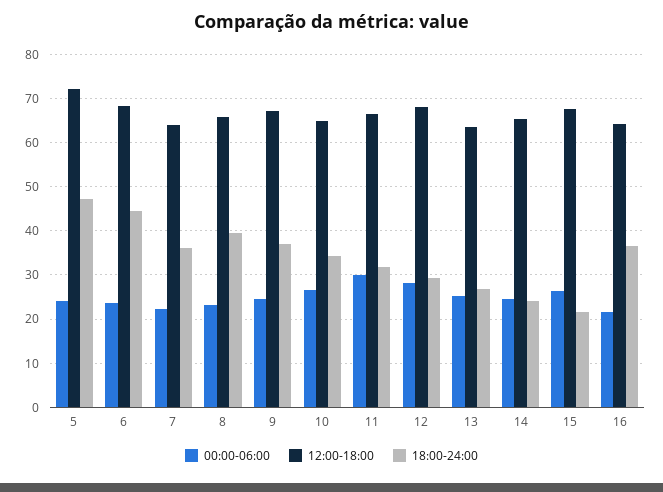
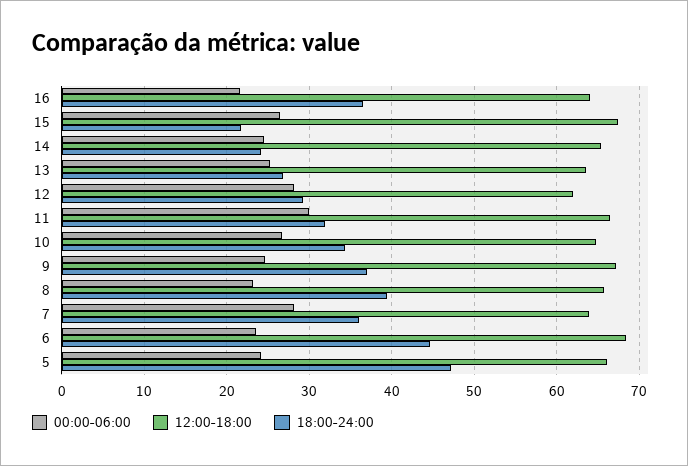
12:00-18:00, 5: 72 -> 66
00:00-06:00, 7: 22 -> 28
12:00-18:00, 12: 68 -> 62

